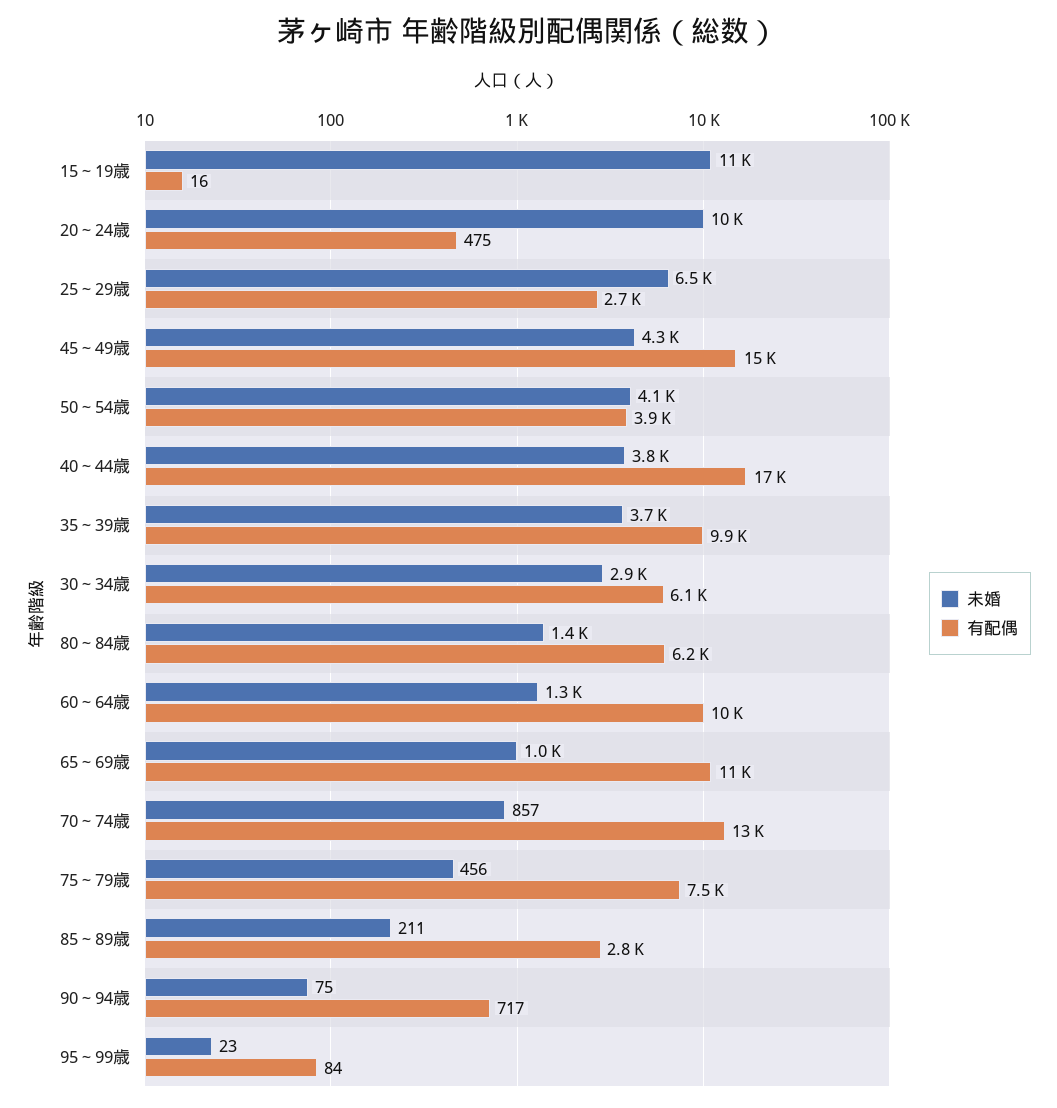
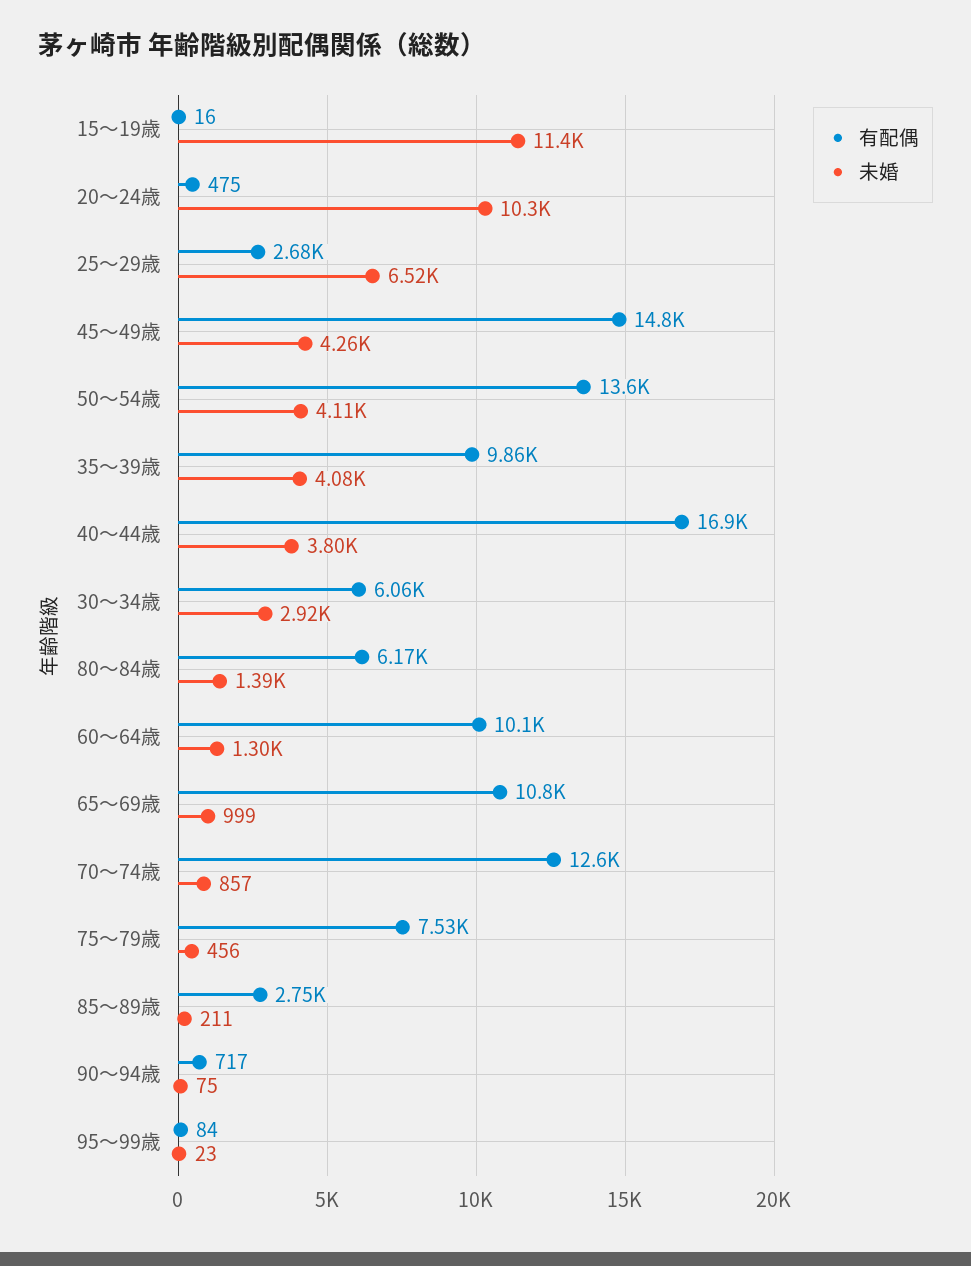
有配偶, 50～54歳: 3900 -> 13600
未婚, 35～39歳: 3700 -> 4080

